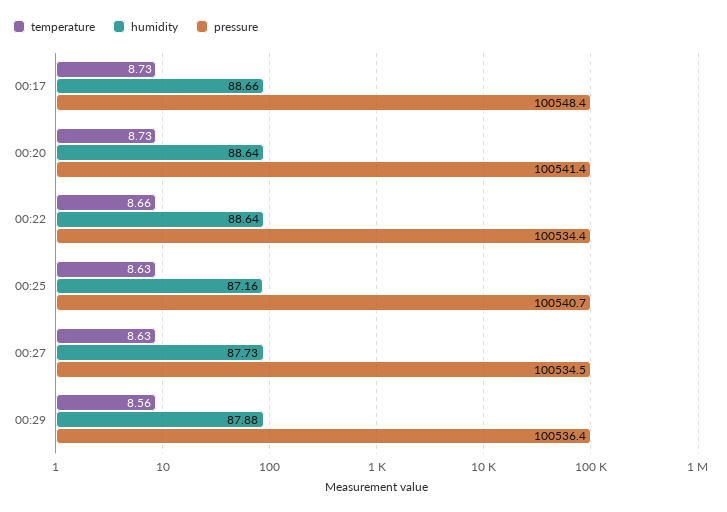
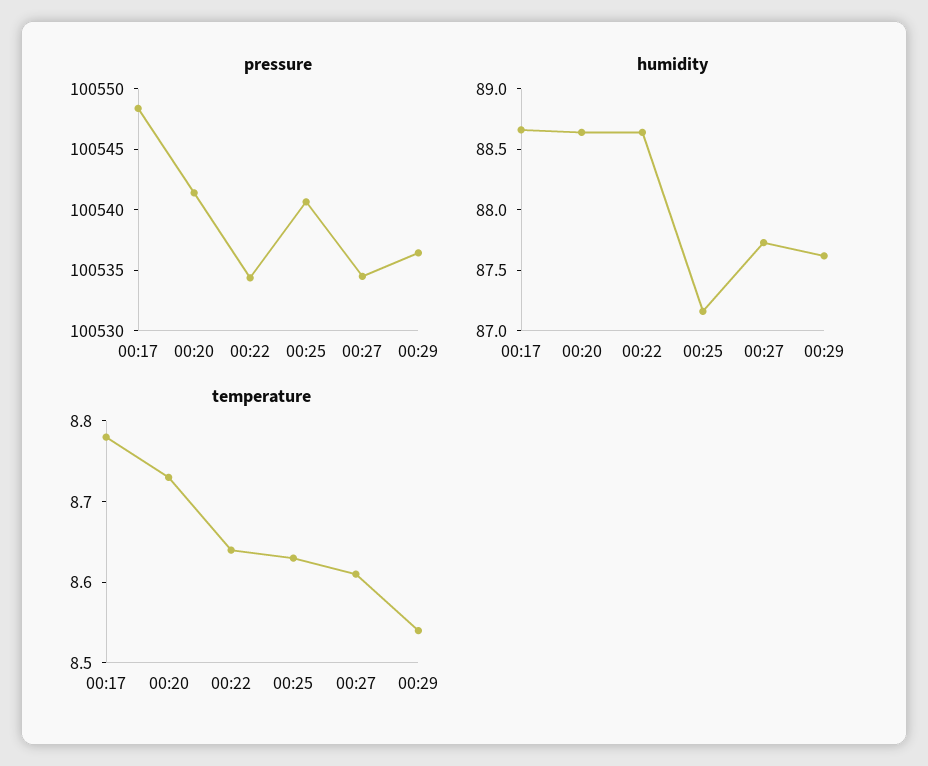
temperature, 00:17: 8.73 -> 8.78
temperature, 00:22: 8.66 -> 8.64
temperature, 00:27: 8.63 -> 8.61
temperature, 00:29: 8.56 -> 8.54
humidity, 00:29: 87.88 -> 87.6

